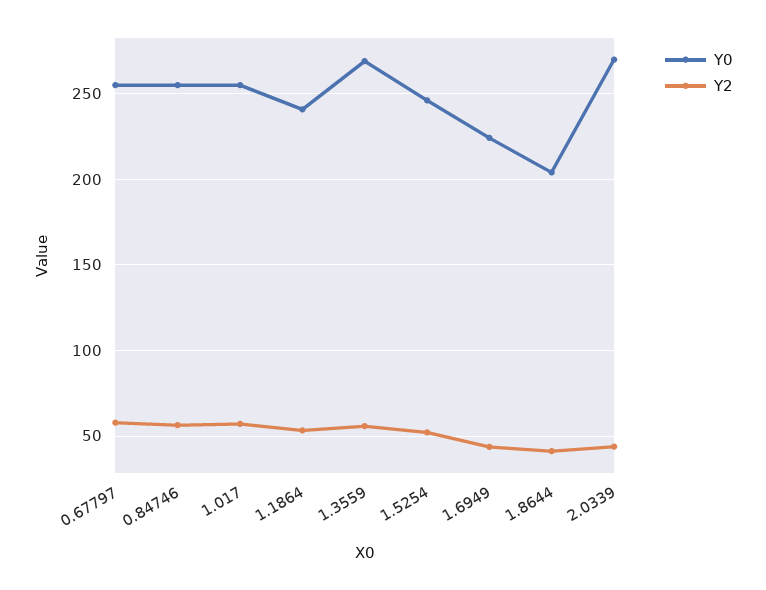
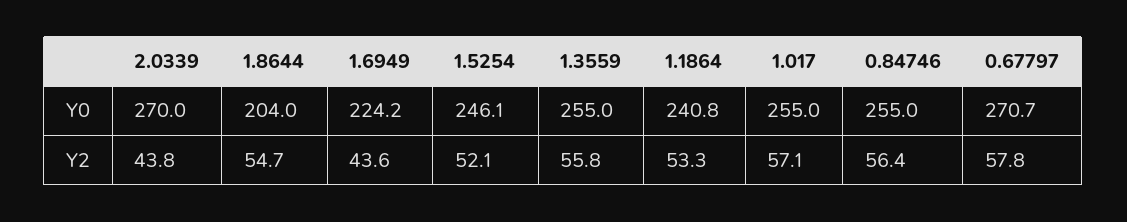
Y0, 0.67797: 255 -> 270.7
Y0, 1.3559: 270 -> 255
Y2, 1.8644: 40 -> 54.7

